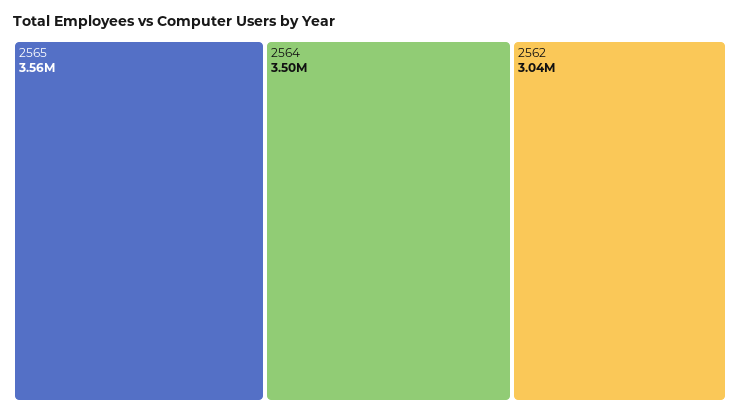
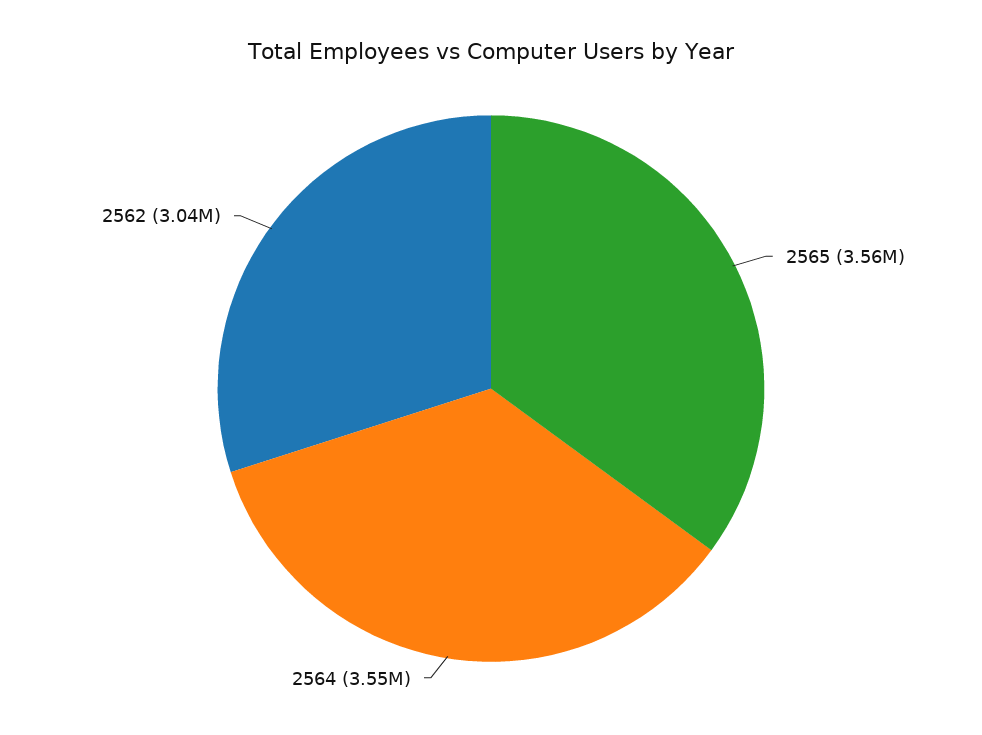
2564: 3500000 -> 3550000

